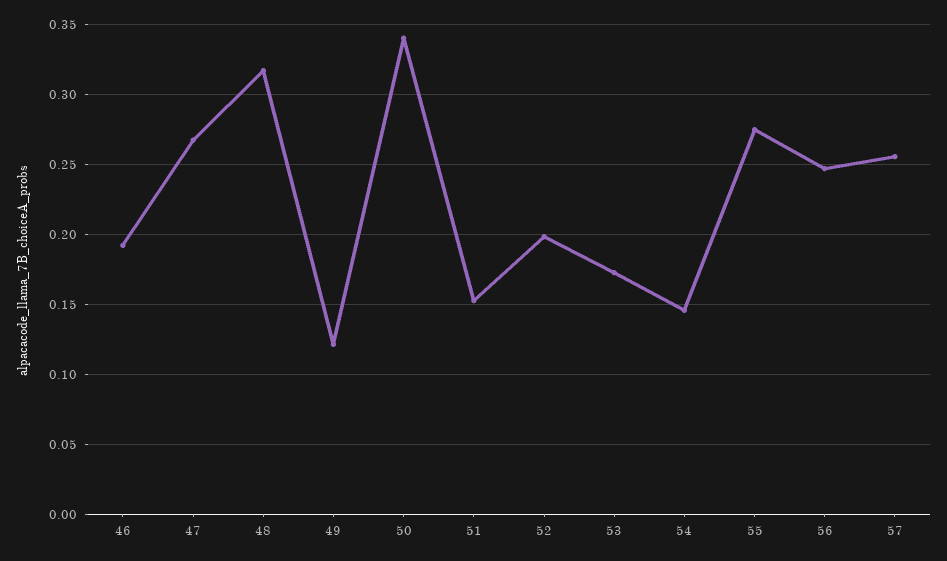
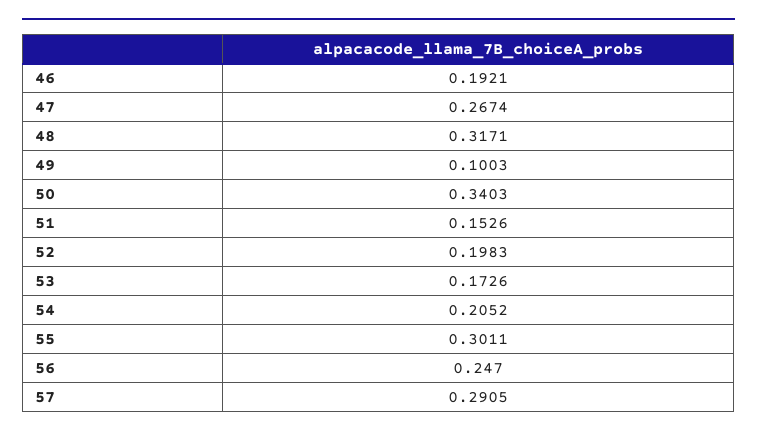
49: 0.12 -> 0.1003
54: 0.145 -> 0.2052
55: 0.275 -> 0.3011
57: 0.255 -> 0.2905

